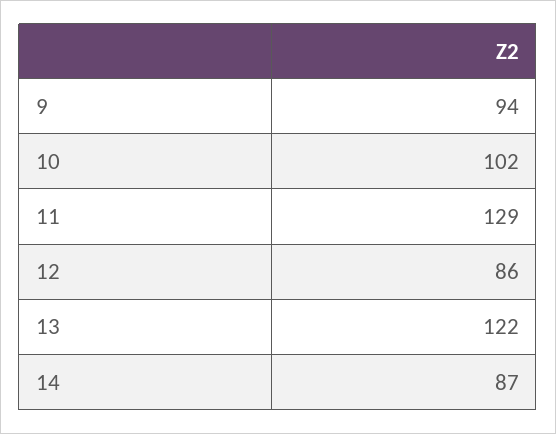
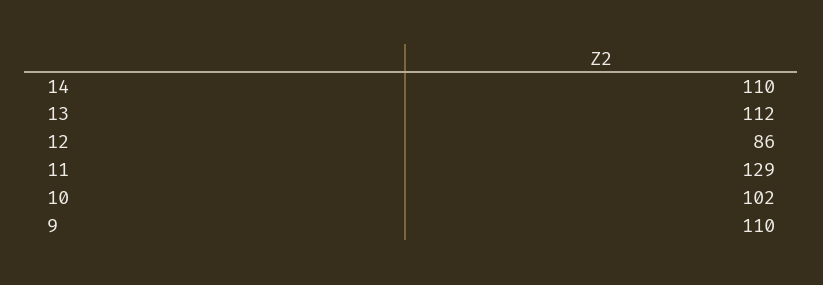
9: 94 -> 110
13: 122 -> 112
14: 87 -> 110

